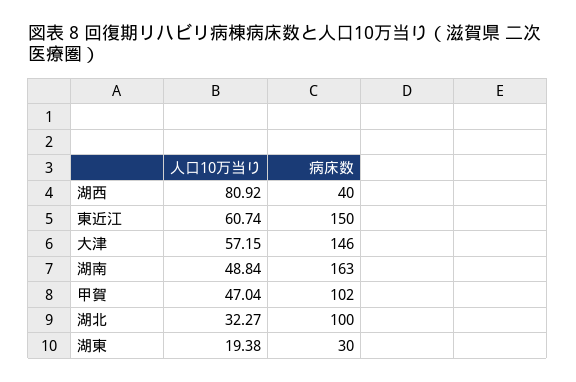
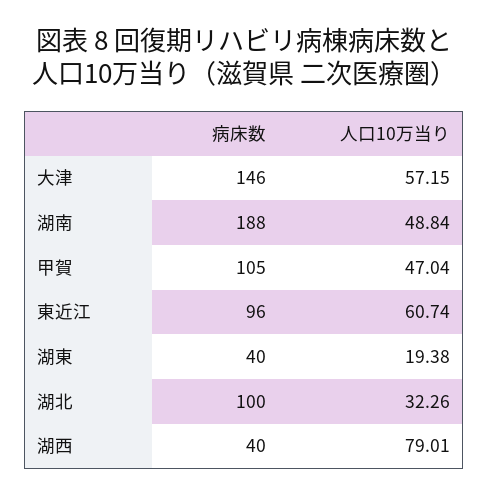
人口10万当り, 湖西: 80.92 -> 79.01
病床数, 東近江: 150 -> 96
病床数, 湖南: 163 -> 188
病床数, 甲賀: 102 -> 105
人口10万当り, 湖北: 32.27 -> 32.26
病床数, 湖東: 30 -> 40

